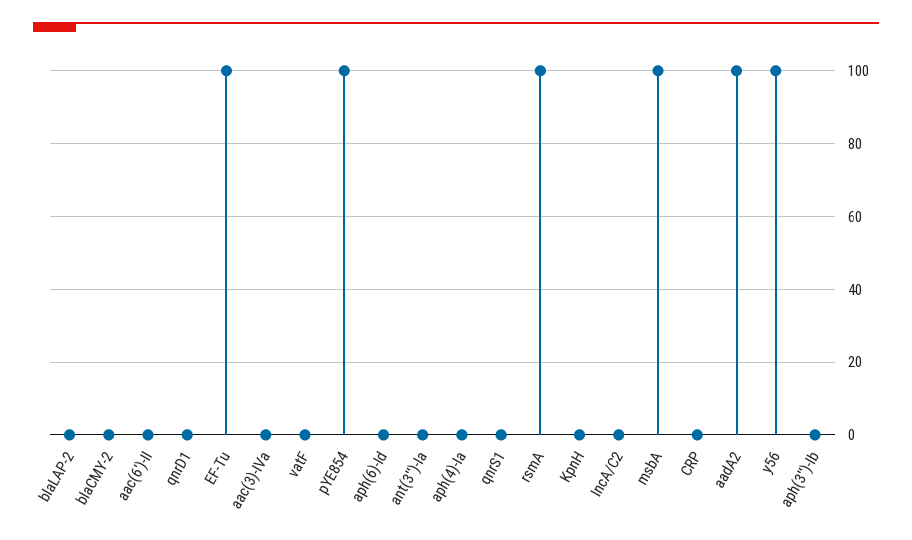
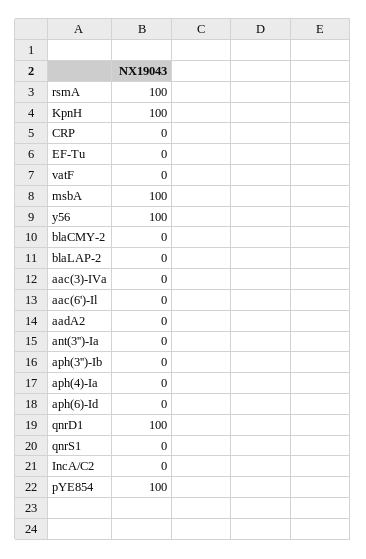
qnrD1: 0 -> 100
EF-Tu: 100 -> 0
KpnH: 0 -> 100
aadA2: 100 -> 0

